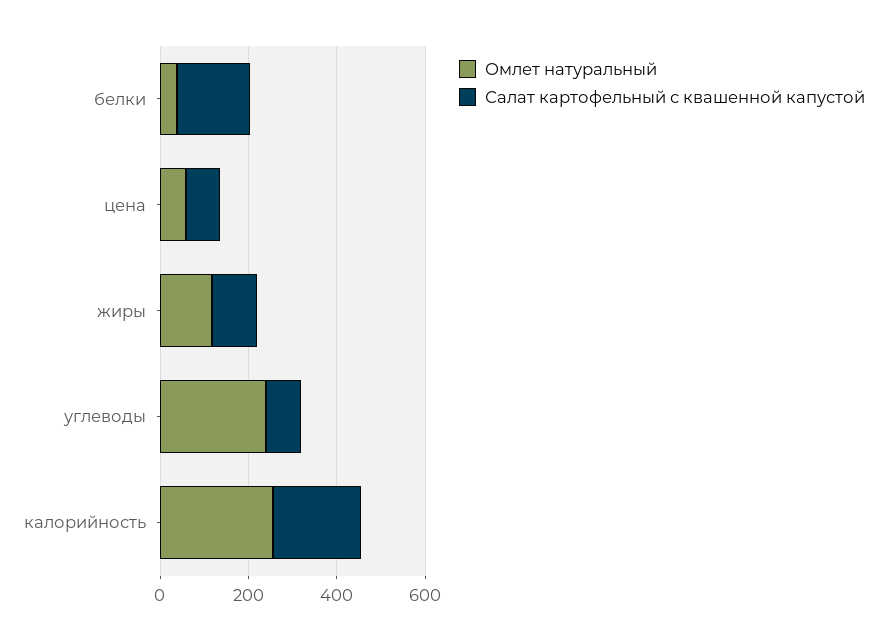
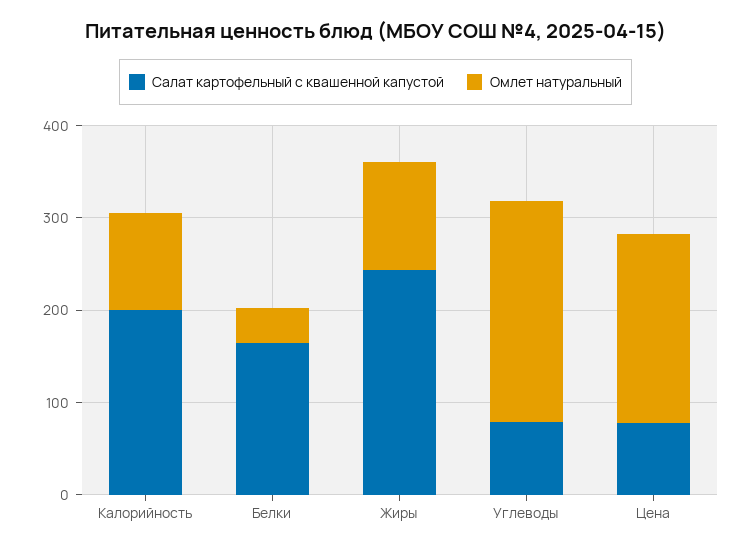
Омлет натуральный, цена: 50 -> 200
Салат картофельный с квашенной капустой, жиры: 100 -> 240
Омлет натуральный, калорийность: 250 -> 100

